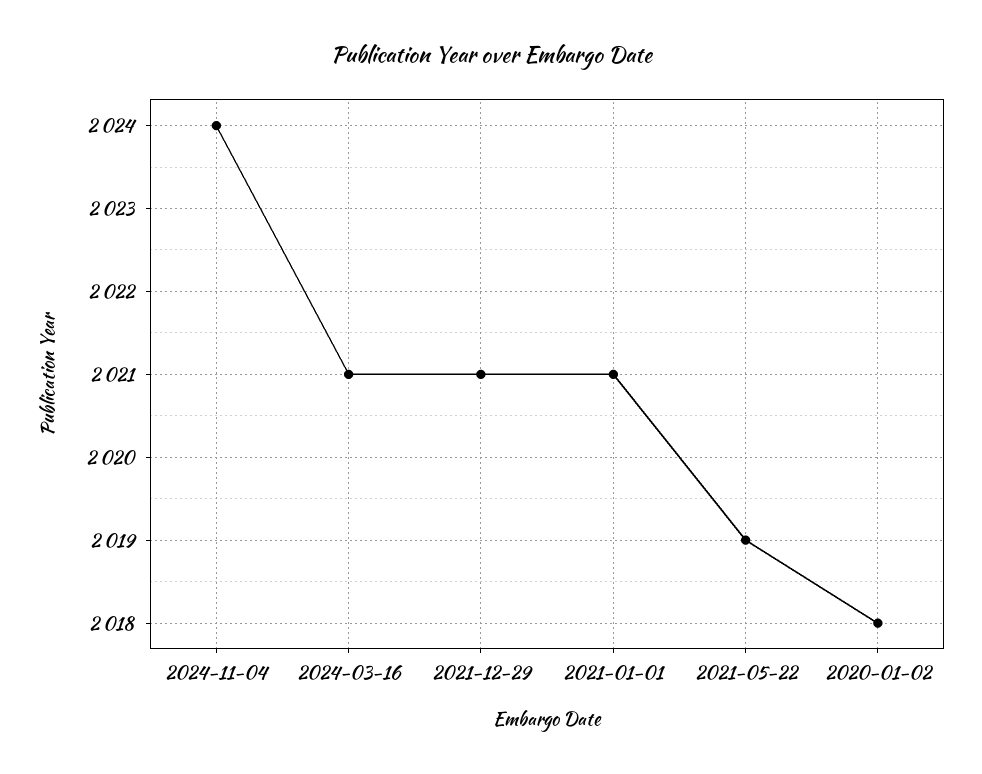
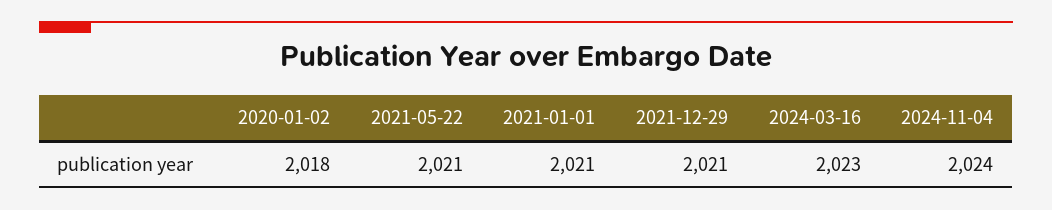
2024-03-16: 2021 -> 2023
2021-05-22: 2019 -> 2021

